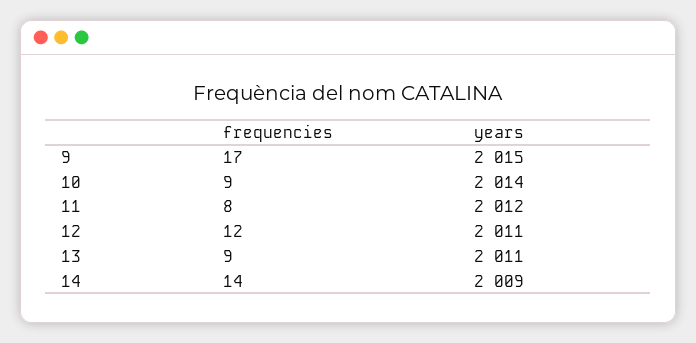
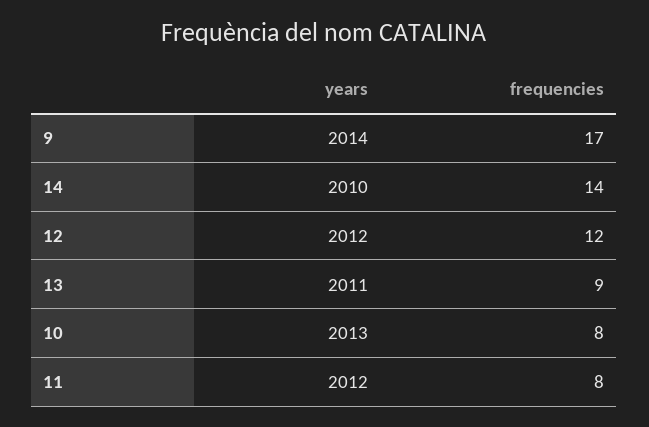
years, 9: 2015 -> 2014
frequencies, 10: 9 -> 8
years, 10: 2014 -> 2013
years, 12: 2011 -> 2012
years, 14: 2009 -> 2010

